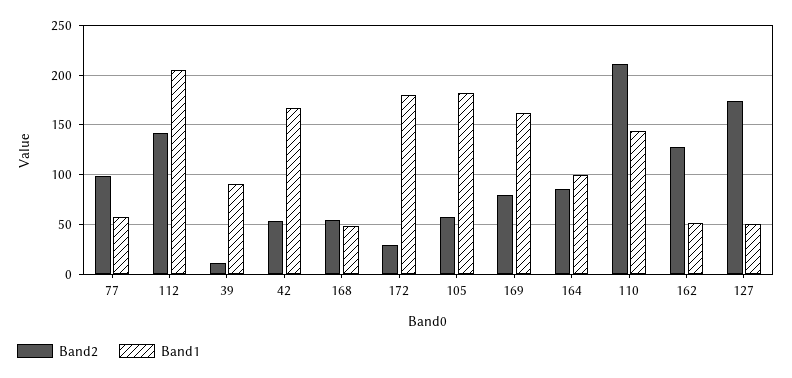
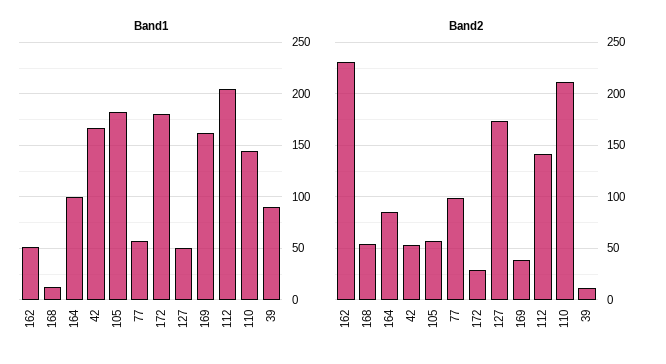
Band1, 168: 50 -> 10
Band2, 169: 80 -> 40
Band2, 162: 130 -> 230

